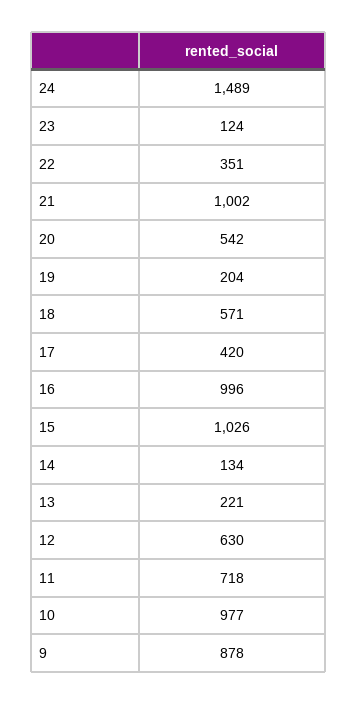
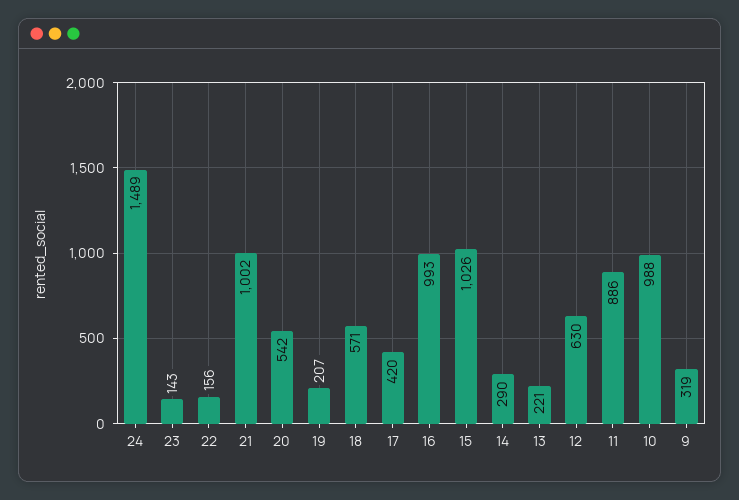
23: 124 -> 143
22: 351 -> 156
19: 204 -> 207
16: 996 -> 993
14: 134 -> 290
11: 718 -> 886
10: 977 -> 988
9: 878 -> 319

